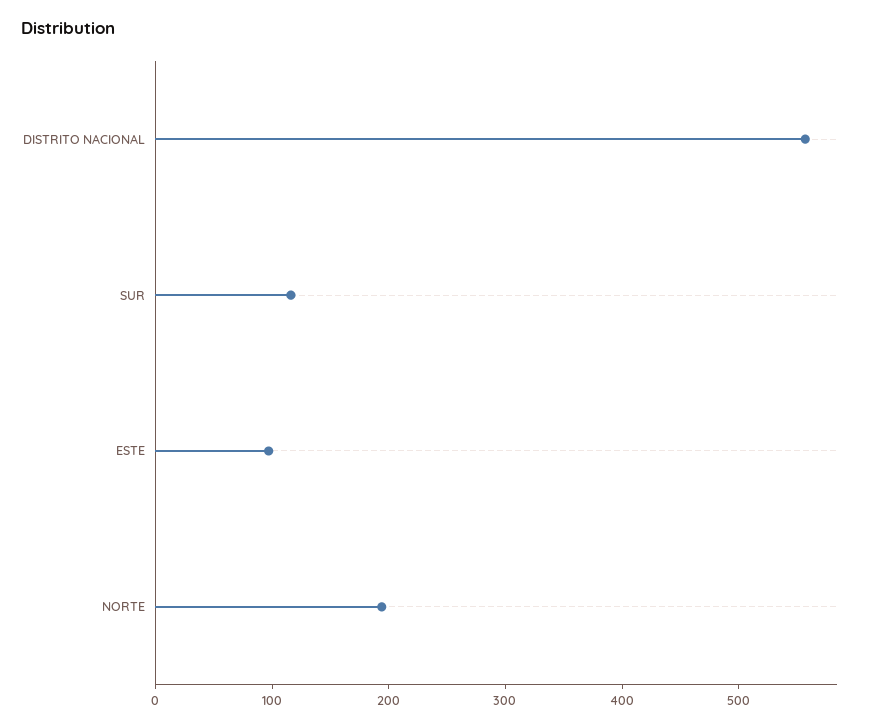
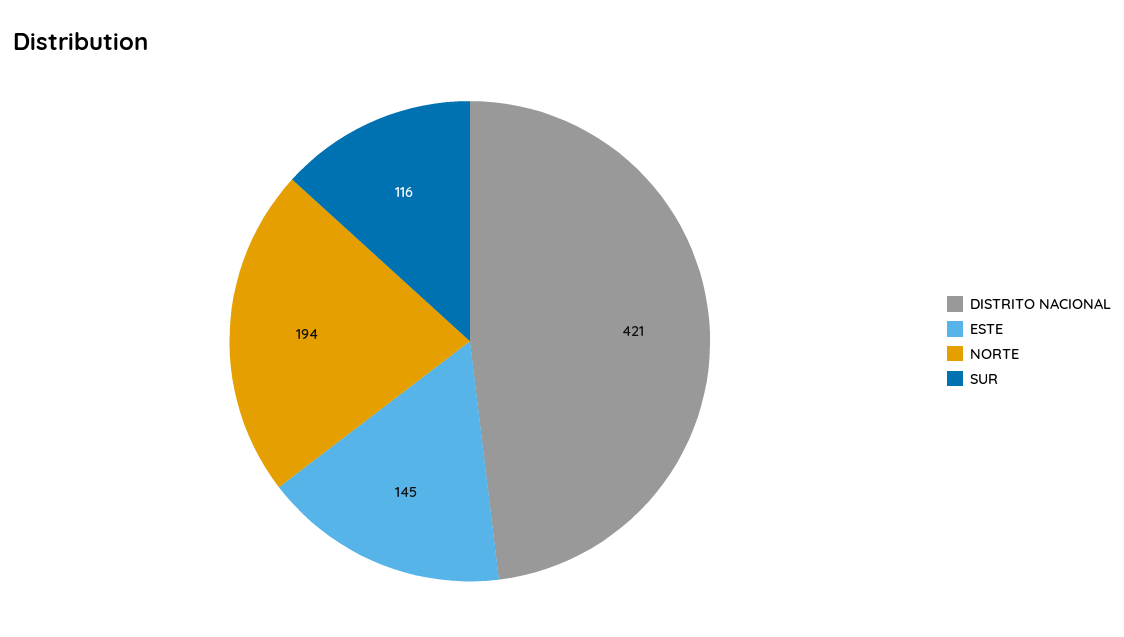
DISTRITO NACIONAL: 560 -> 421
ESTE: 100 -> 145

